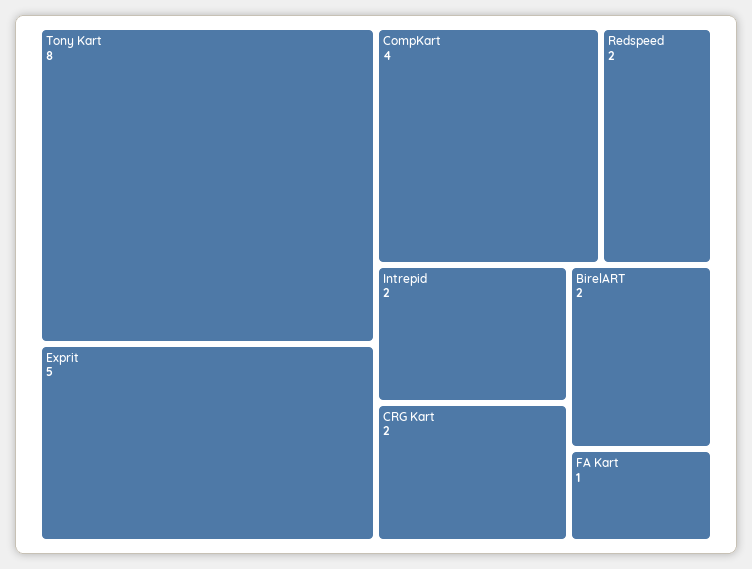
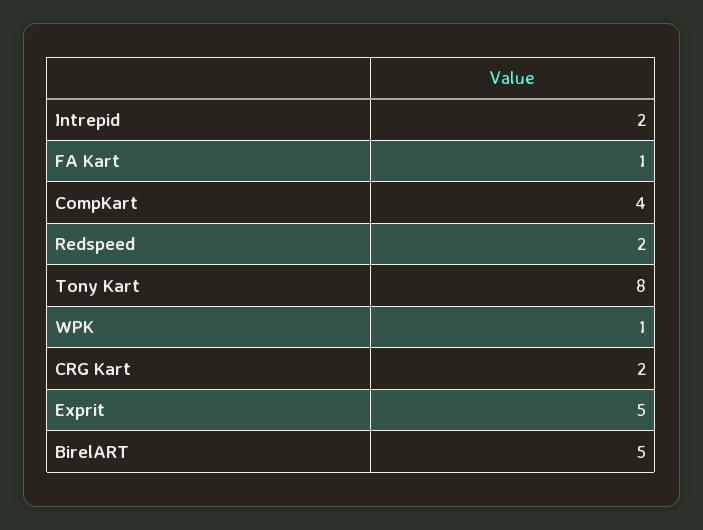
BirelART: 2 -> 5
WPK: none -> 1

